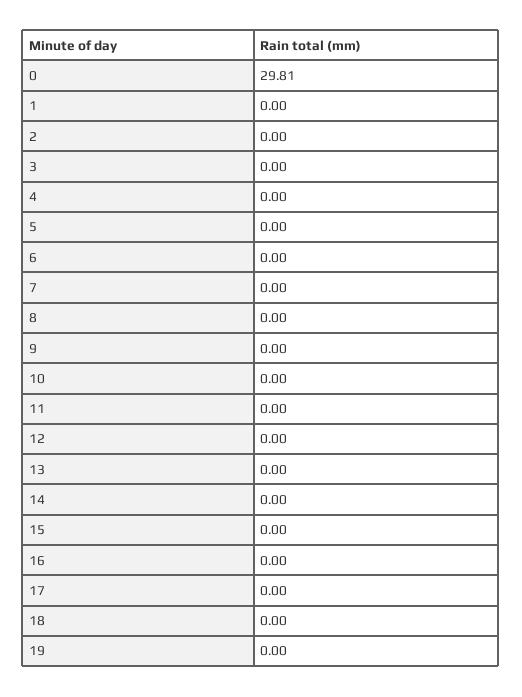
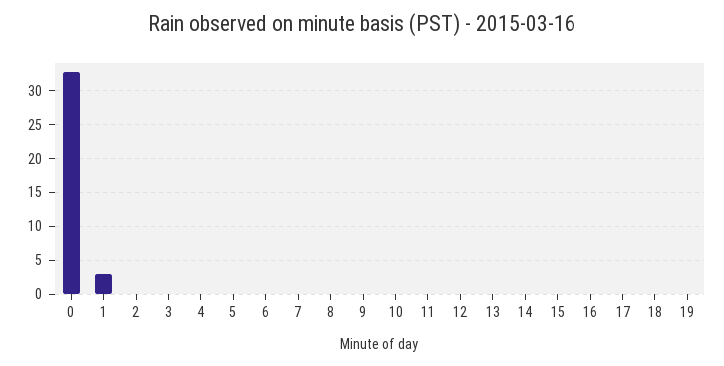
0: 29.81 -> 33
1: 0 -> 3

